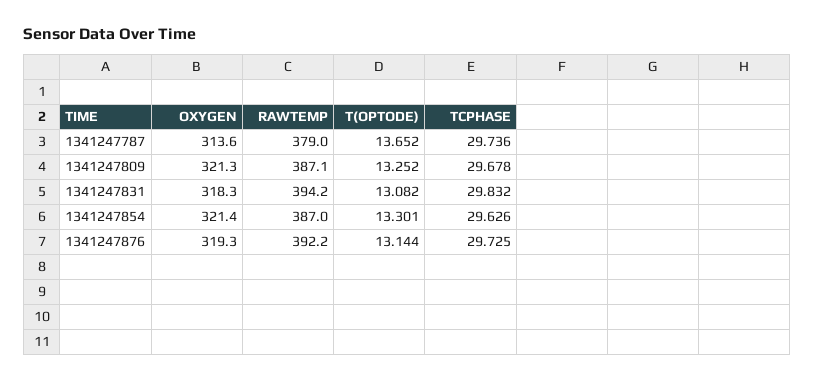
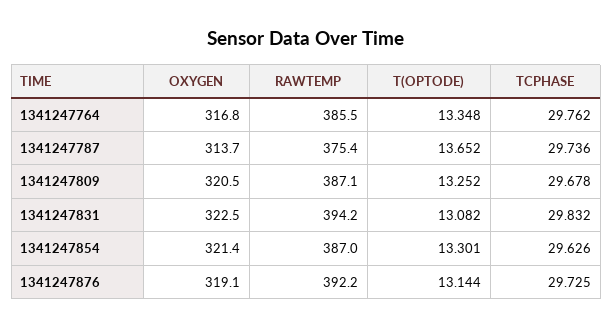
OXYGEN, 1341247787: 313.6 -> 313.7
RAWTEMP, 1341247787: 379 -> 375.4
OXYGEN, 1341247809: 321.3 -> 320.5
OXYGEN, 1341247831: 318.3 -> 322.5
OXYGEN, 1341247876: 319.3 -> 319.1
OXYGEN, 1341247764: none -> 316.8
RAWTEMP, 1341247764: none -> 385.5
T(OPTODE), 1341247764: none -> 13.348
TCPHASE, 1341247764: none -> 29.762

